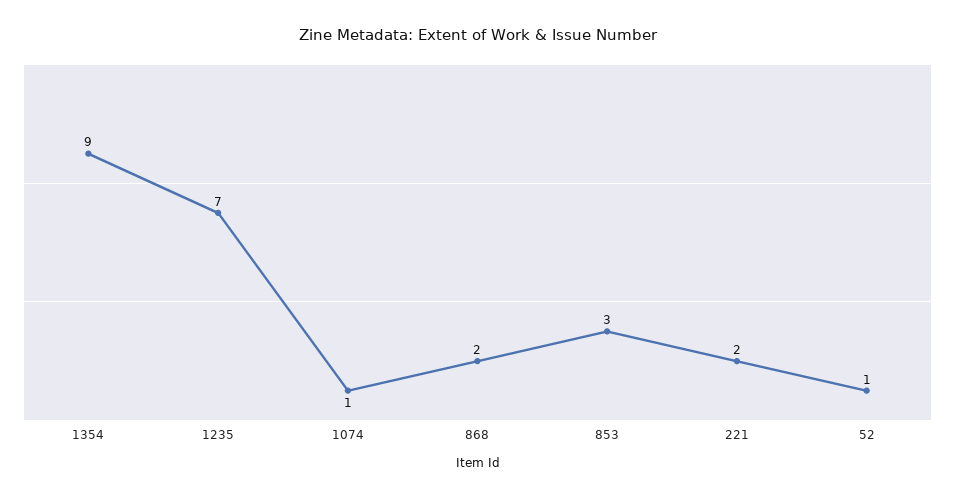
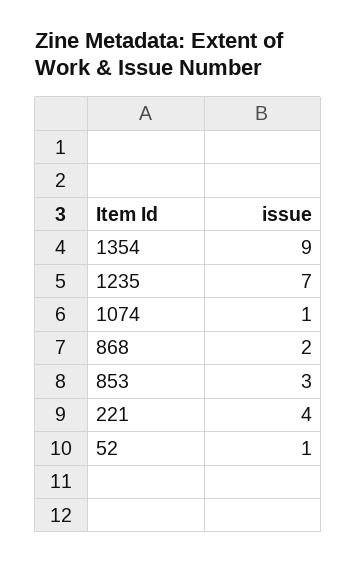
221: 2 -> 4

